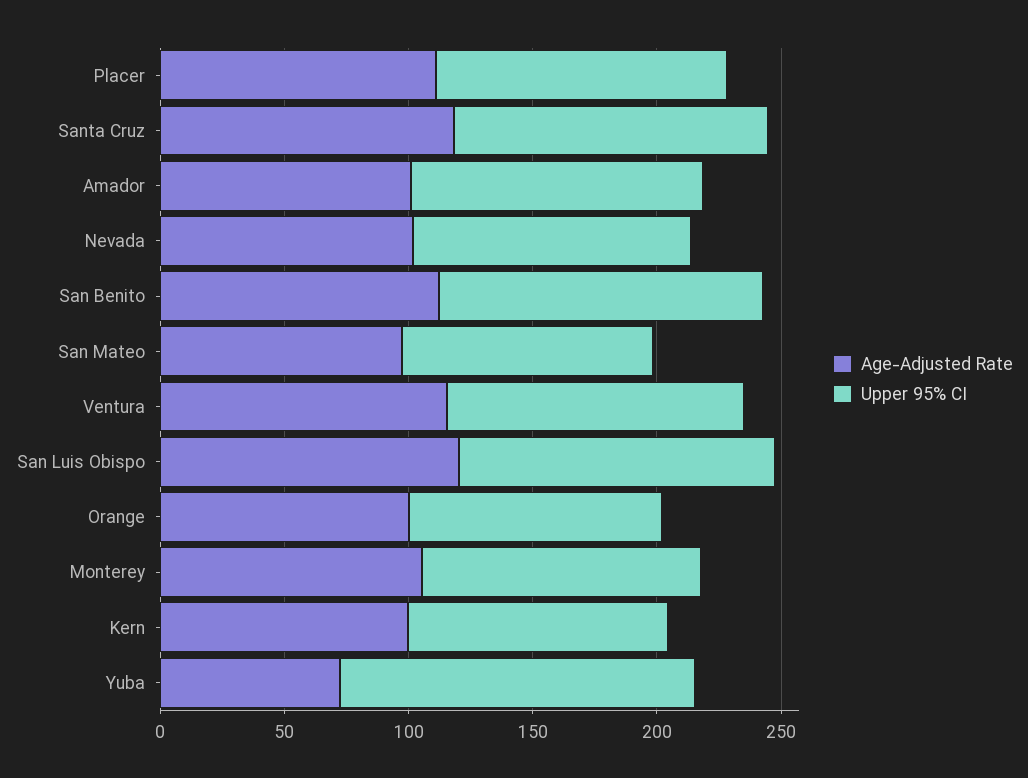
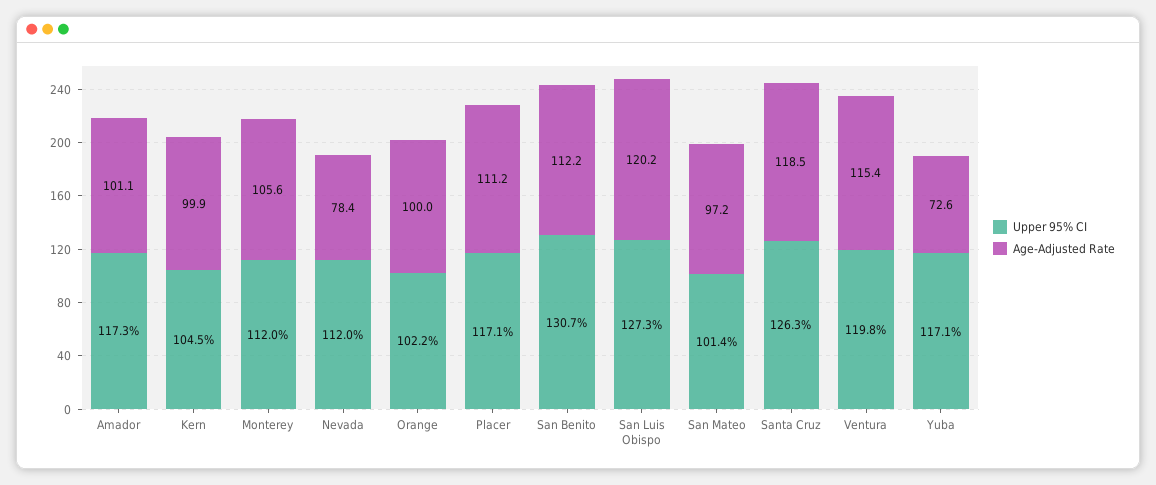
Age-Adjusted Rate, Nevada: 100 -> 78.4
Upper 95% CI, Yuba: 140 -> 117.1

